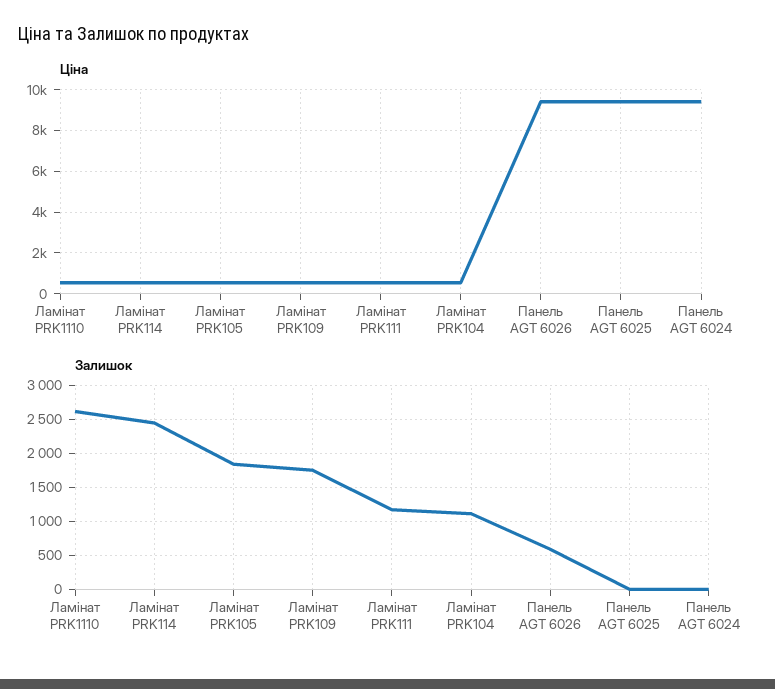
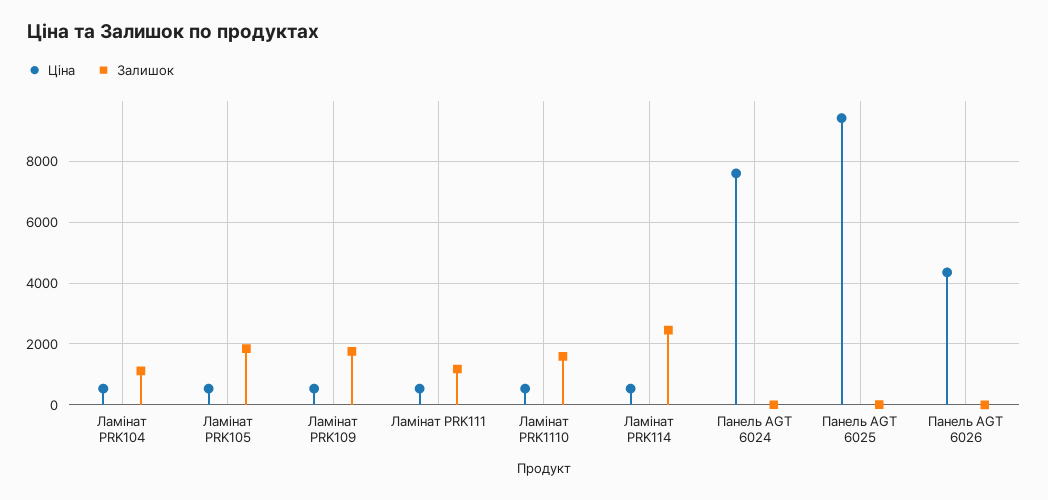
Ціна, Панель AGT 6026: 9500 -> 4400
Ціна, Панель AGT 6024: 9500 -> 7600
Залишок, Ламінат PRK1110: 2600 -> 1600
Залишок, Панель AGT 6026: 600 -> 0

